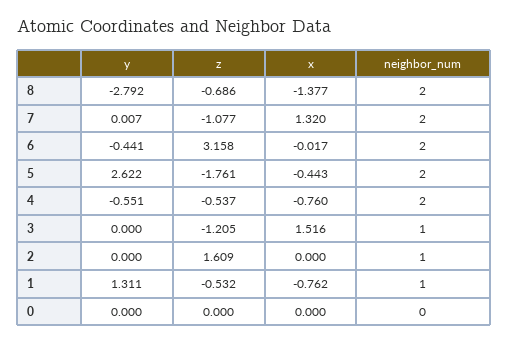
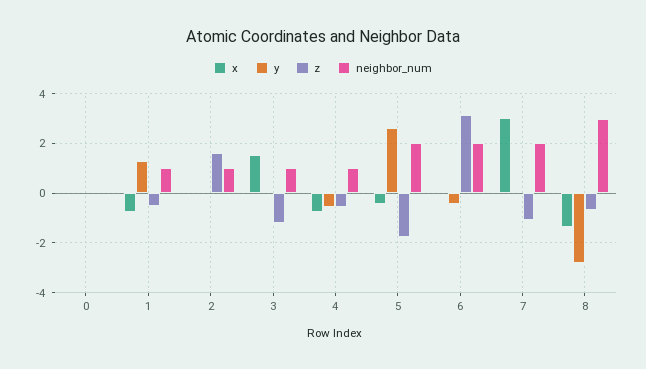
neighbor_num, 8: 2 -> 3
x, 7: 1.32 -> 3
neighbor_num, 4: 2 -> 1

